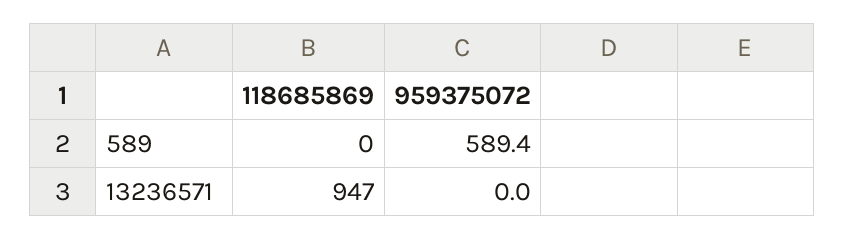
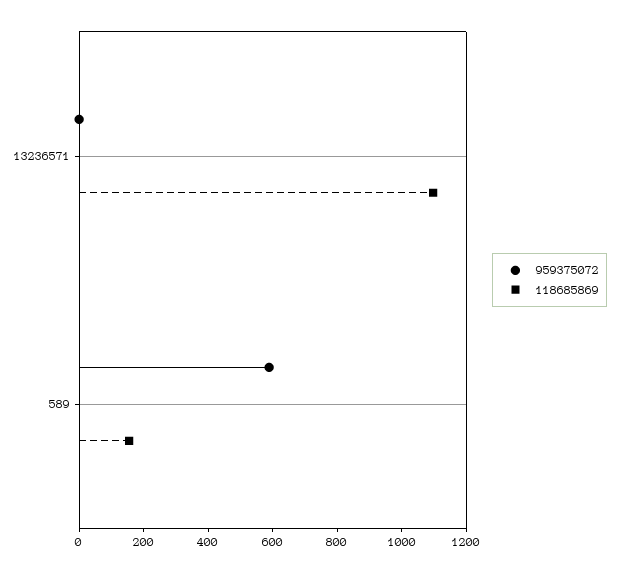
118685869, 589: 0 -> 150
118685869, 13236571: 947 -> 1100

